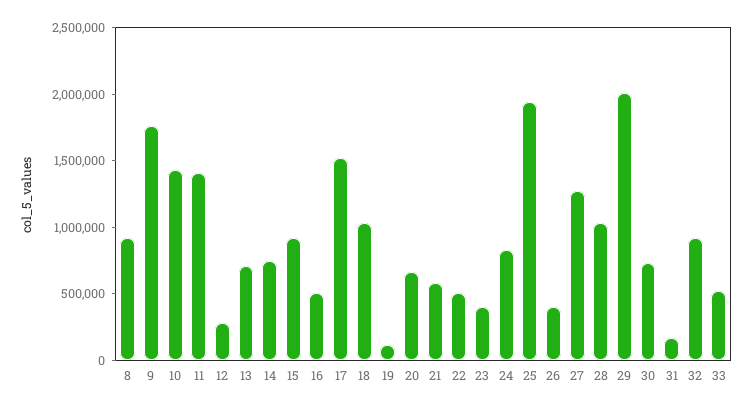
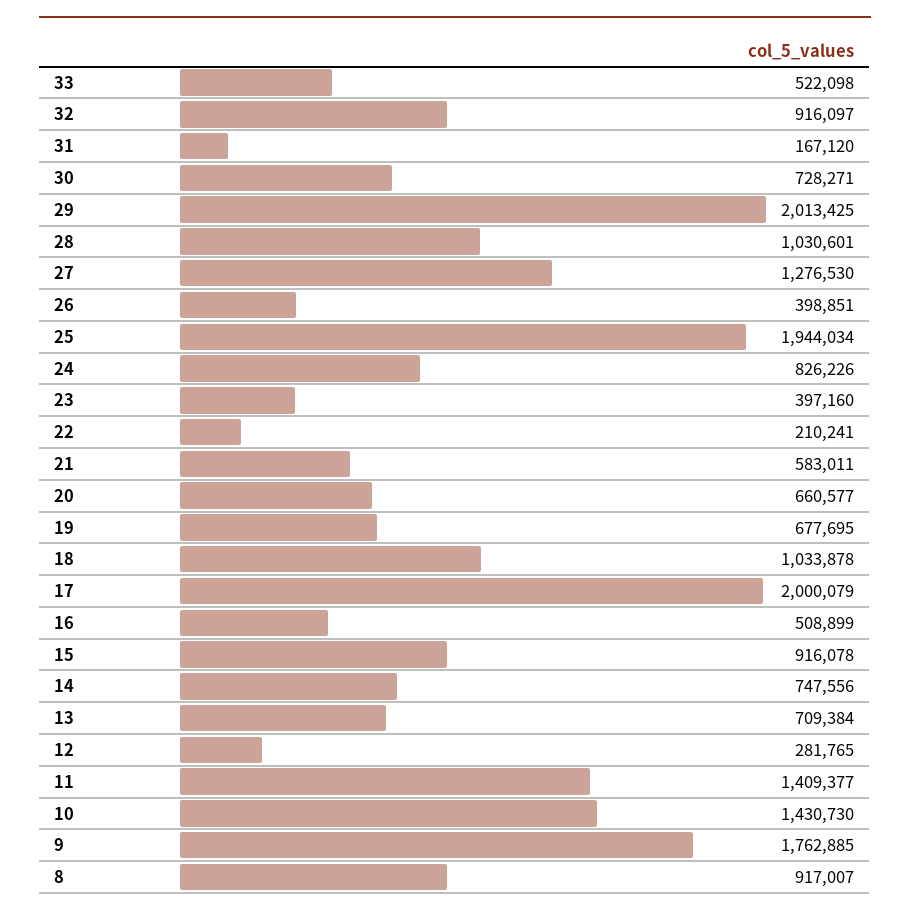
17: 1500000 -> 2000079
19: 100000 -> 677695
22: 500000 -> 210241

